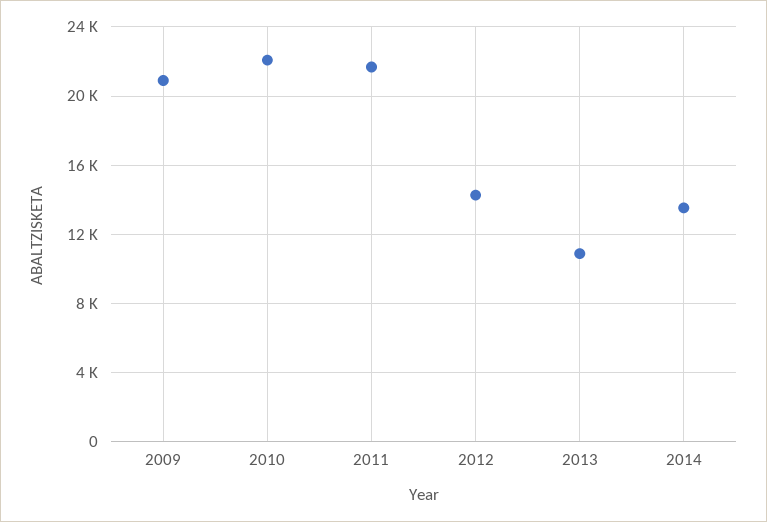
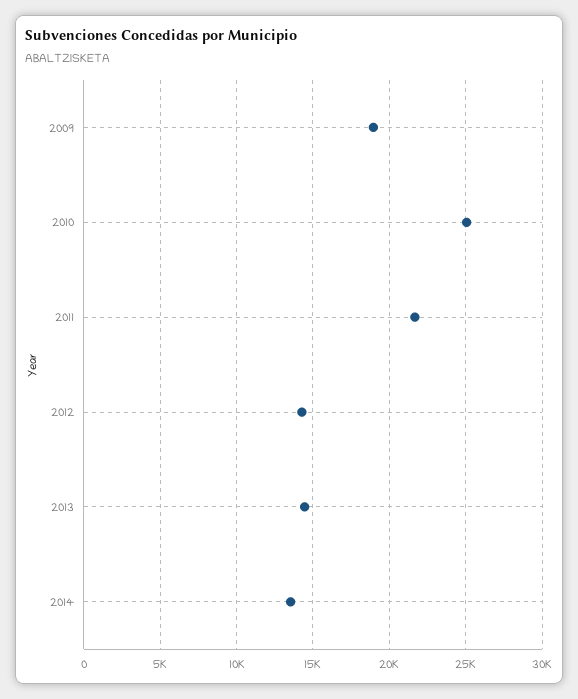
2009: 21000 -> 19000
2010: 22000 -> 25000
2013: 11000 -> 14500

